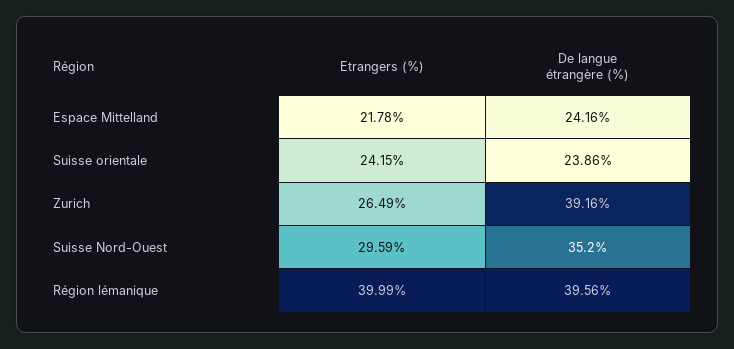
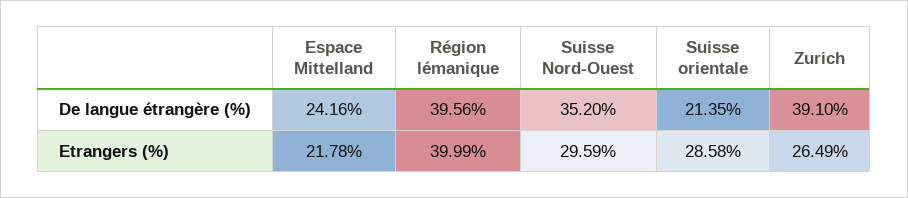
Etrangers (%), Suisse orientale: 24.15 -> 28.58
De langue étrangère (%), Suisse orientale: 23.86 -> 21.35
De langue étrangère (%), Zurich: 39.16 -> 39.1

